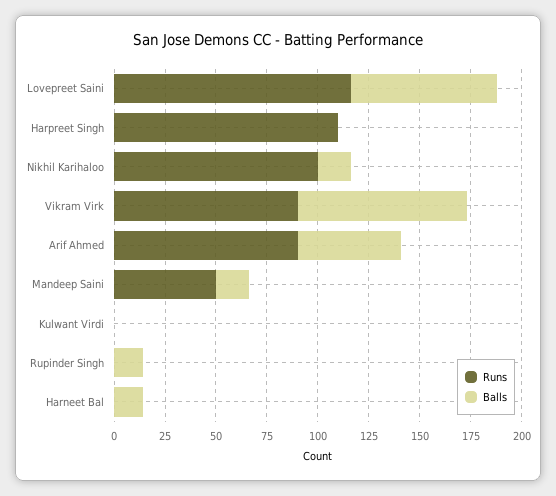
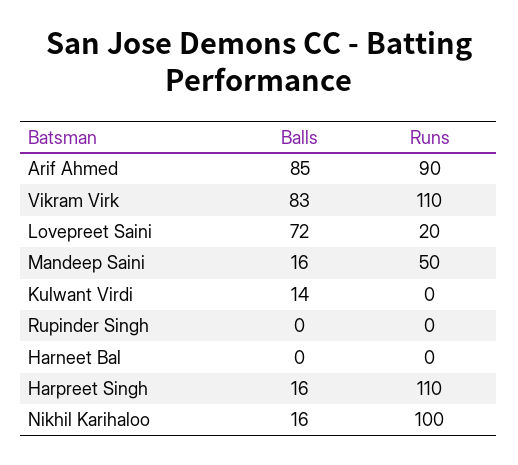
Runs, Lovepreet Saini: 115 -> 20
Balls, Harpreet Singh: 0 -> 16
Runs, Vikram Virk: 90 -> 110
Balls, Arif Ahmed: 50 -> 85
Balls, Kulwant Virdi: 0 -> 14
Balls, Rupinder Singh: 15 -> 0
Balls, Harneet Bal: 15 -> 0

